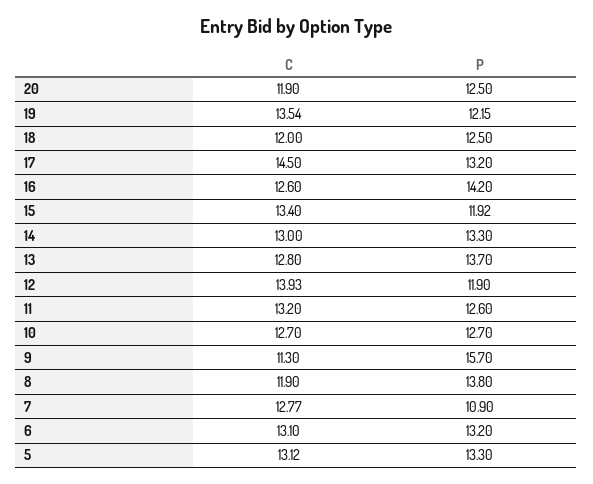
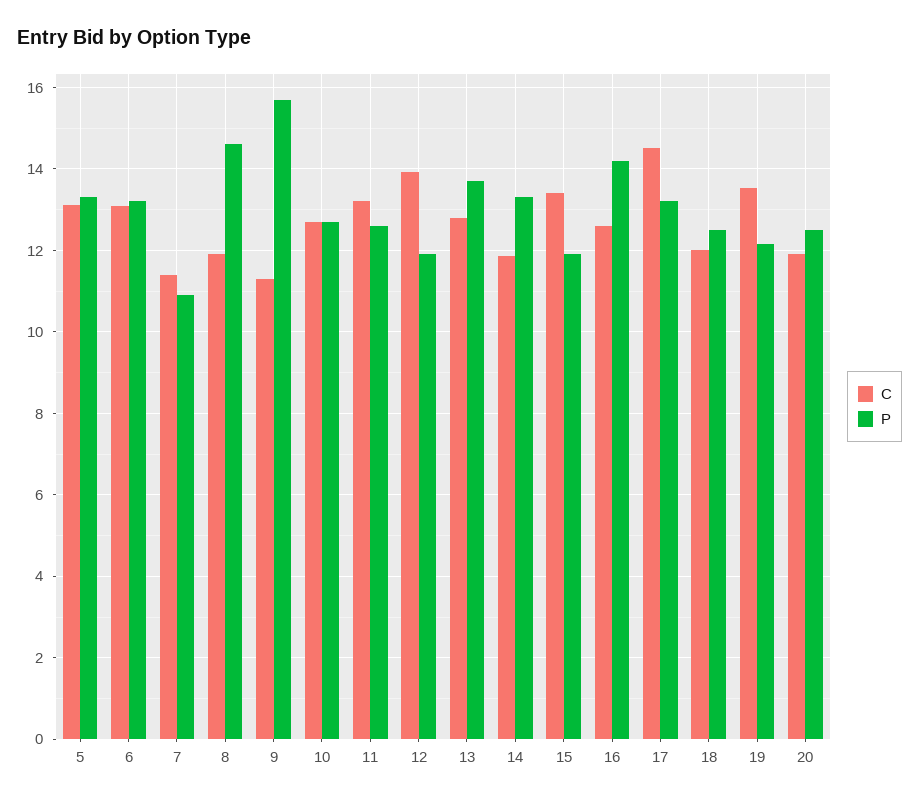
C, 14: 13 -> 11.8
P, 8: 13.8 -> 14.6
C, 7: 12.77 -> 11.4

